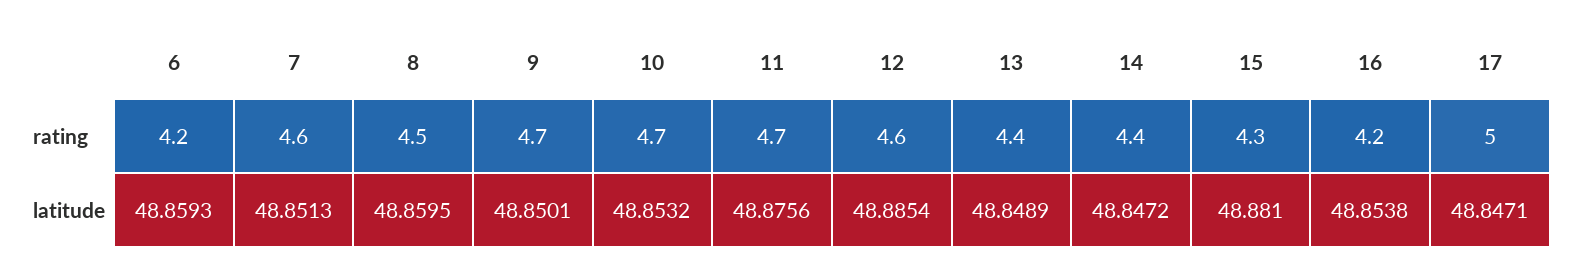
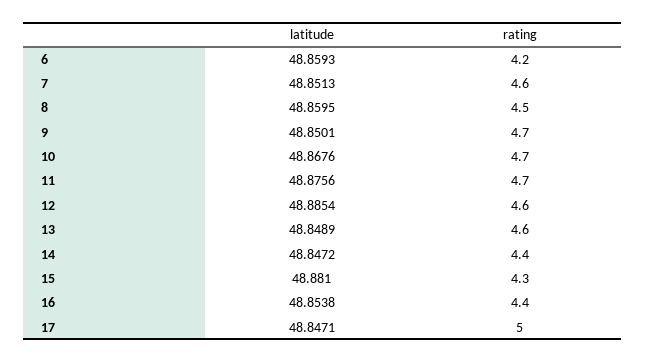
13, rating: 4.4 -> 4.6
16, rating: 4.2 -> 4.4
10, latitude: 48.8532 -> 48.8676

